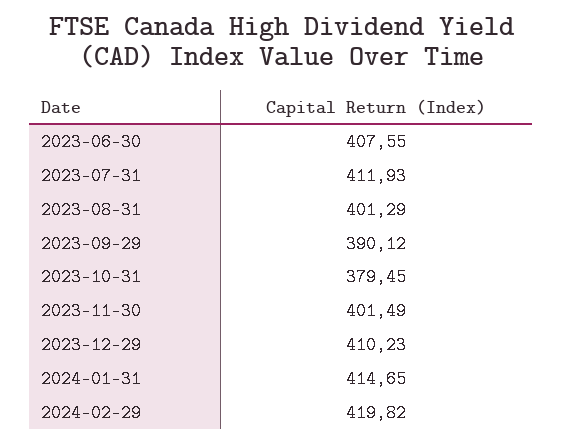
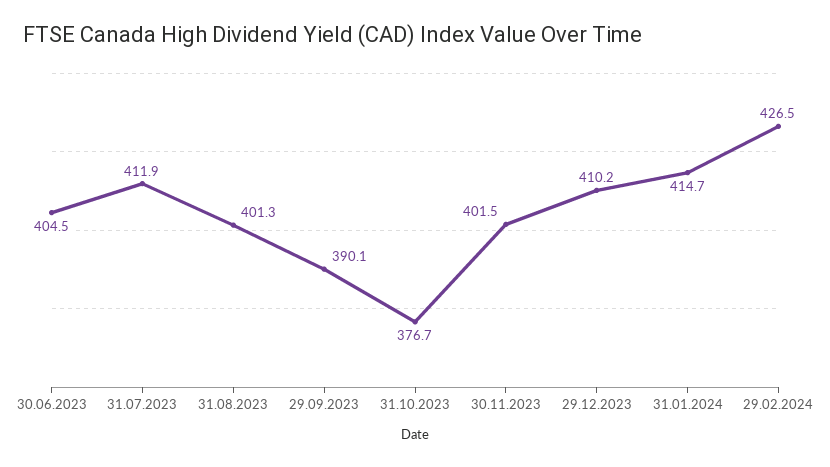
2023-06-30: 407.55 -> 404.5
2023-10-31: 379.45 -> 376.7
2024-02-29: 419.82 -> 426.5

